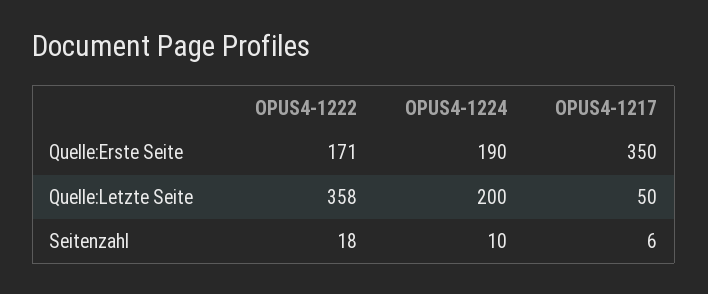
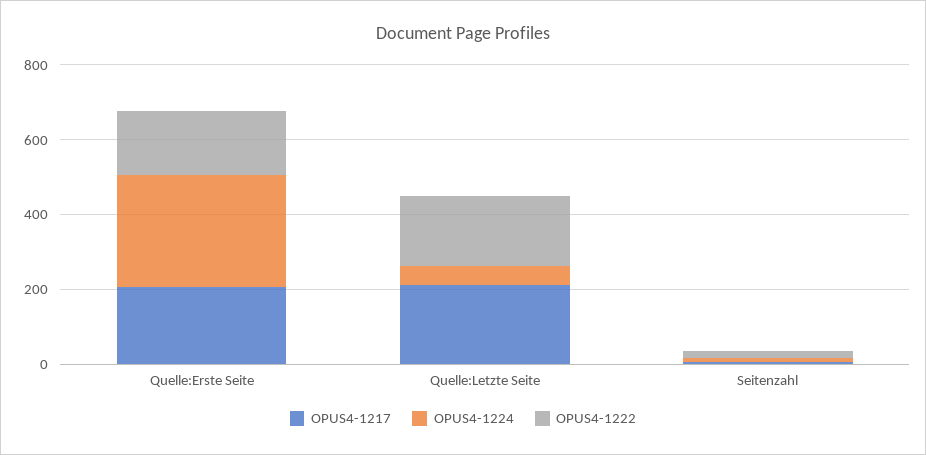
OPUS4-1224, Quelle:Erste Seite: 190 -> 300
OPUS4-1217, Quelle:Erste Seite: 350 -> 200
OPUS4-1222, Quelle:Letzte Seite: 358 -> 200
OPUS4-1224, Quelle:Letzte Seite: 200 -> 50
OPUS4-1217, Quelle:Letzte Seite: 50 -> 200

